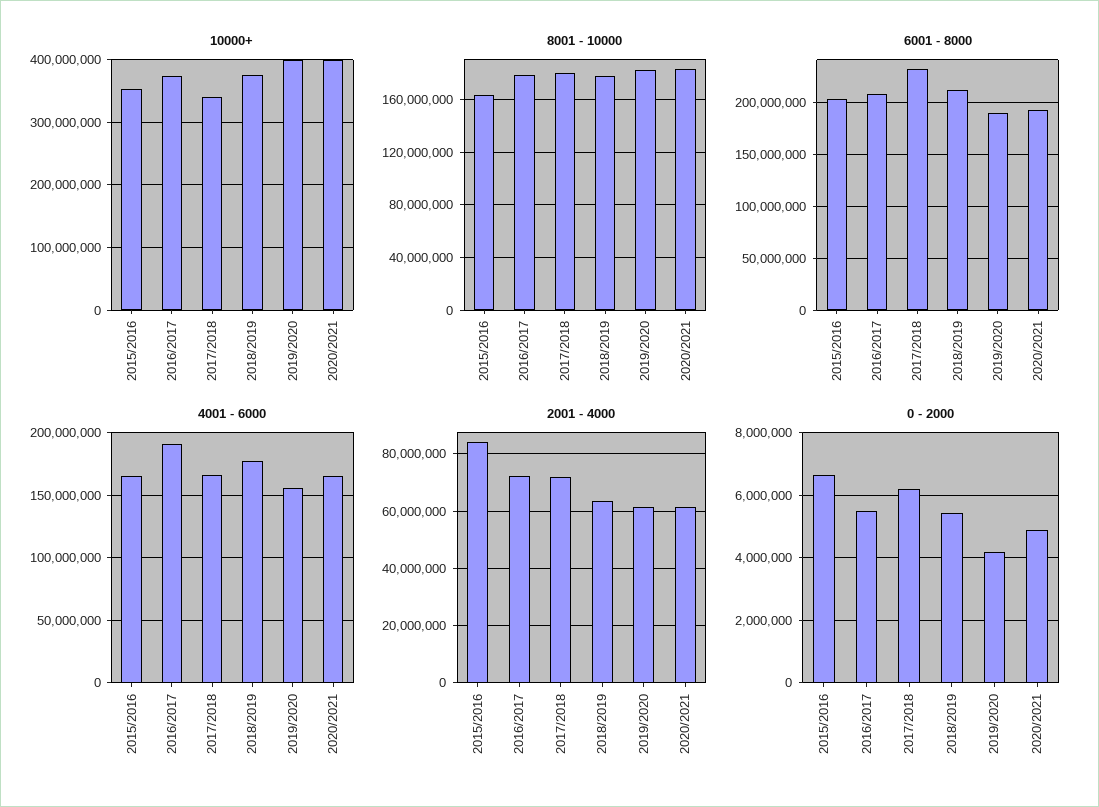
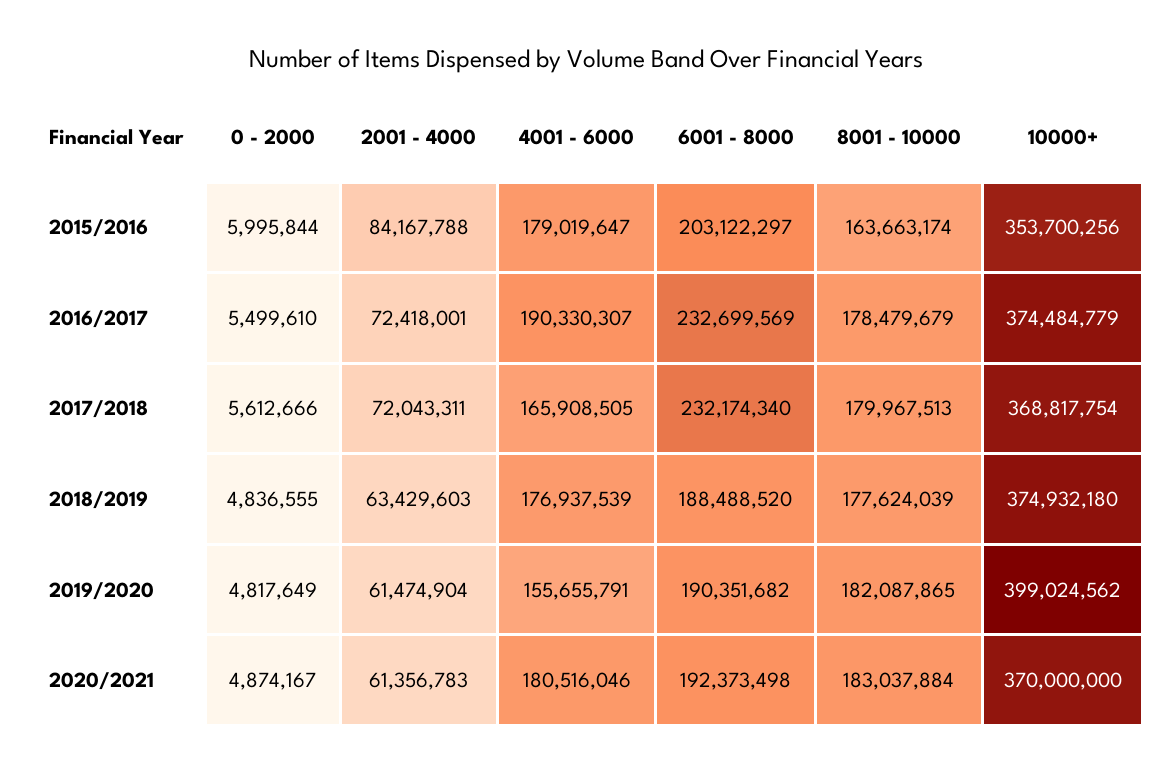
10000+, 2017/2018: 340000000 -> 368817754
10000+, 2020/2021: 400000000 -> 370000000
6001 - 8000, 2016/2017: 210000000 -> 232699569
6001 - 8000, 2018/2019: 210000000 -> 188488520
4001 - 6000, 2015/2016: 165000000 -> 179019647
4001 - 6000, 2020/2021: 165000000 -> 180516046
0 - 2000, 2015/2016: 6600000 -> 5995844
0 - 2000, 2017/2018: 6200000 -> 5612666
0 - 2000, 2018/2019: 5400000 -> 4836555
0 - 2000, 2019/2020: 4200000 -> 4817649

